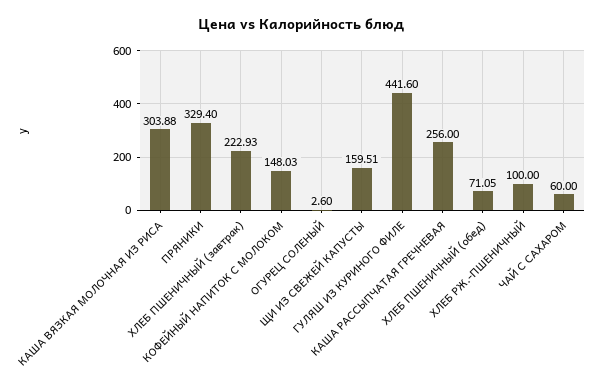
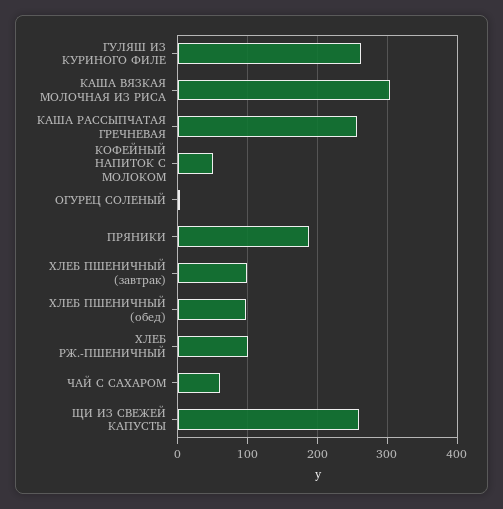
ПРЯНИКИ: 329.4 -> 190
ХЛЕБ ПШЕНИЧНЫЙ (завтрак): 222.93 -> 100
КОФЕЙНЫЙ НАПИТОК С МОЛОКОМ: 148.03 -> 50
ЩИ ИЗ СВЕЖЕЙ КАПУСТЫ: 159.51 -> 260
ГУЛЯШ ИЗ КУРИНОГО ФИЛЕ: 441.6 -> 260
ХЛЕБ ПШЕНИЧНЫЙ (обед): 71.05 -> 100

